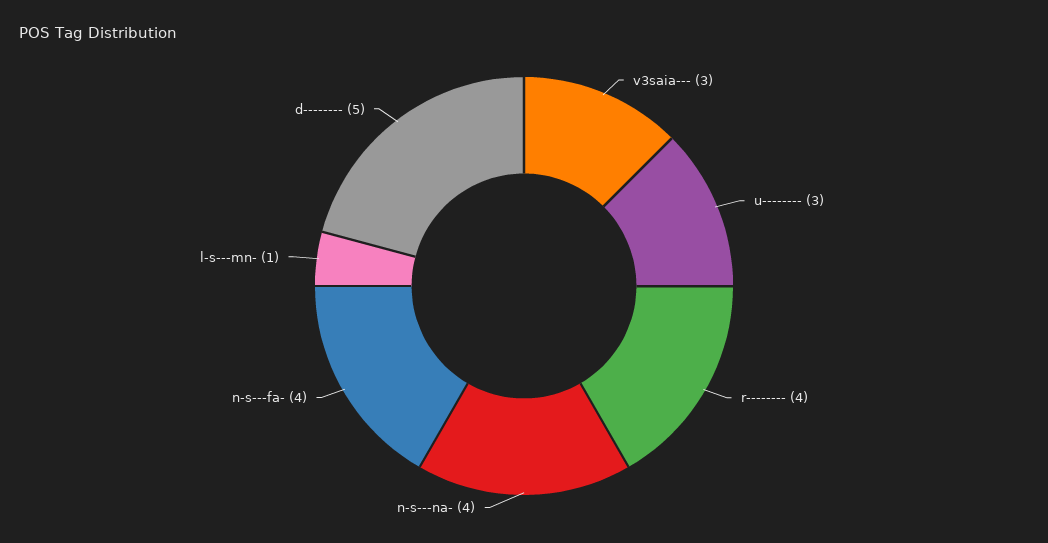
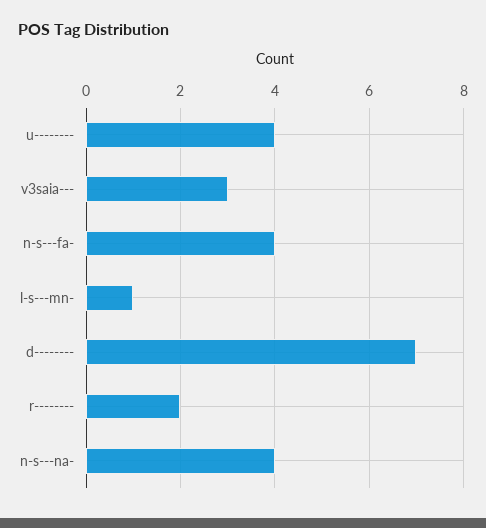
u--------: 3 -> 4
r--------: 4 -> 2
d--------: 5 -> 7

